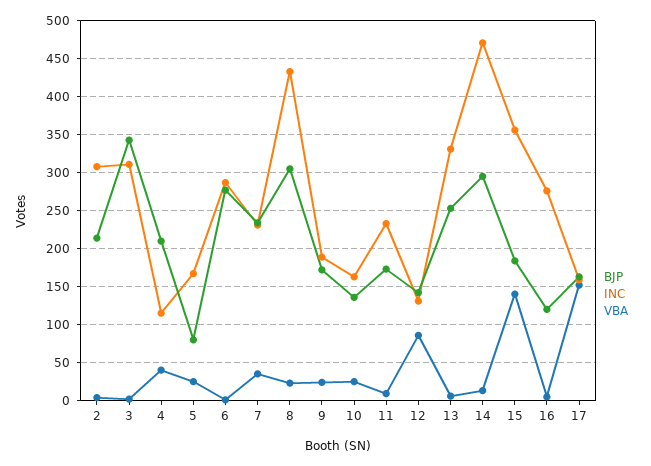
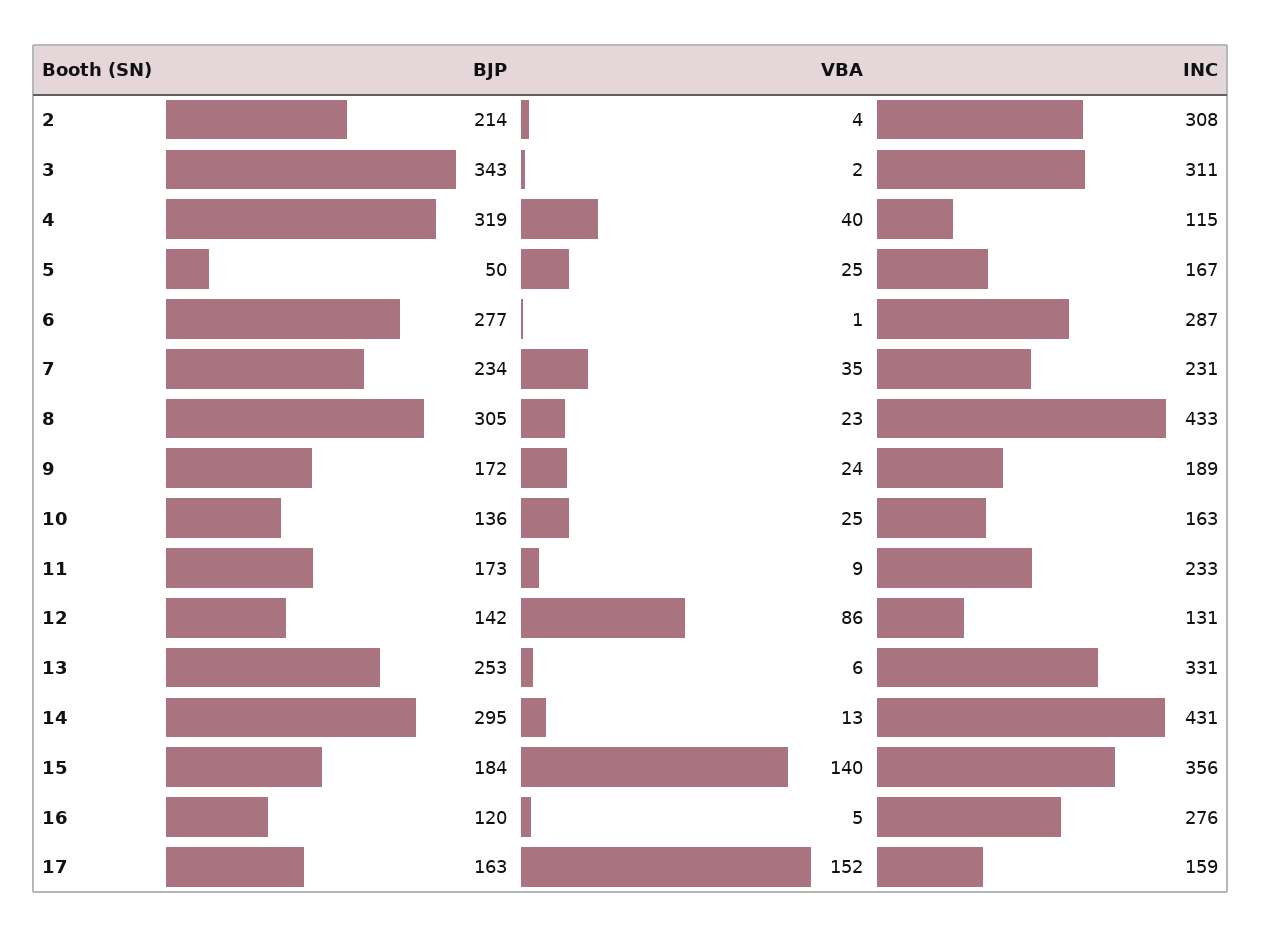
BJP, 4: 210 -> 319
BJP, 5: 80 -> 50
INC, 14: 470 -> 431

